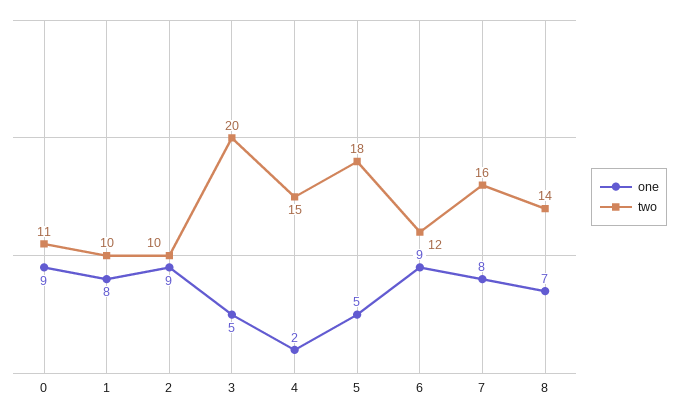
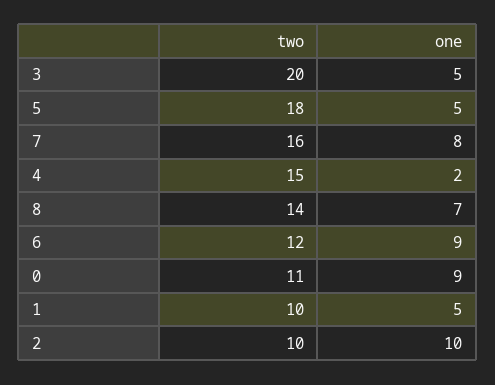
one, 1: 8 -> 5
one, 2: 9 -> 10

